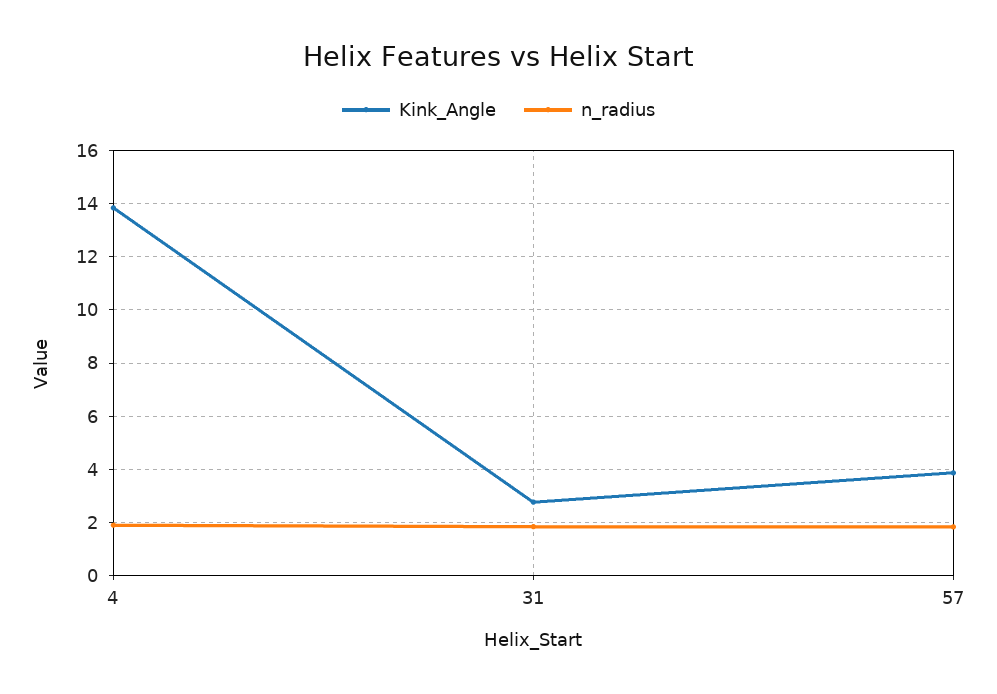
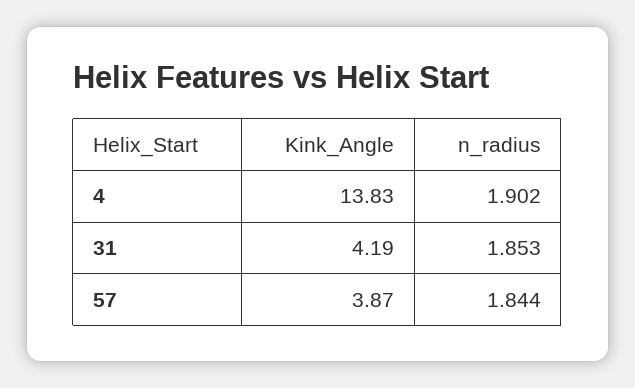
Kink_Angle, 31: 2.75 -> 4.19

